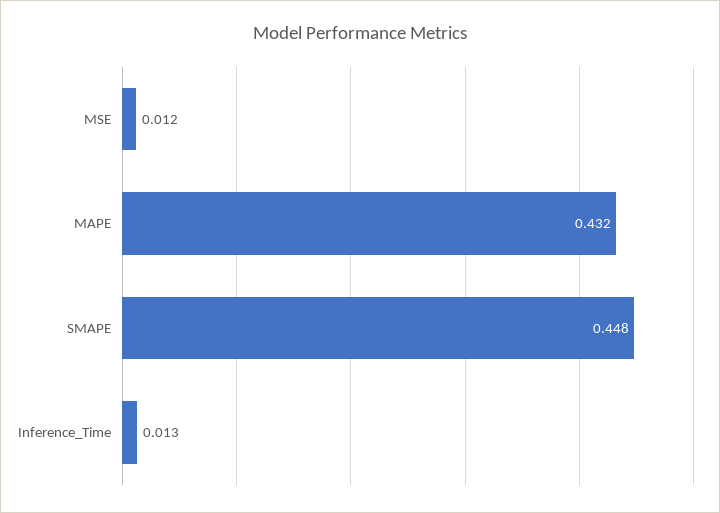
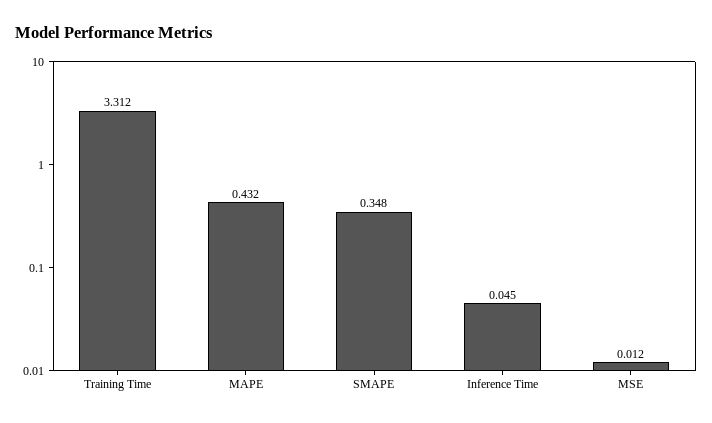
SMAPE: 0.448 -> 0.348
Inference_Time: 0.013 -> 0.045
Training Time: none -> 3.312

